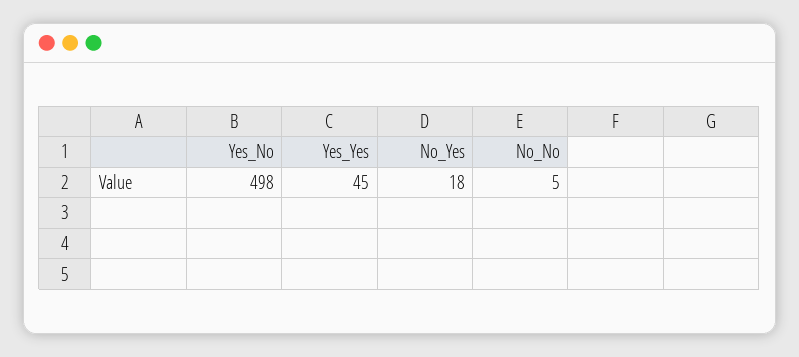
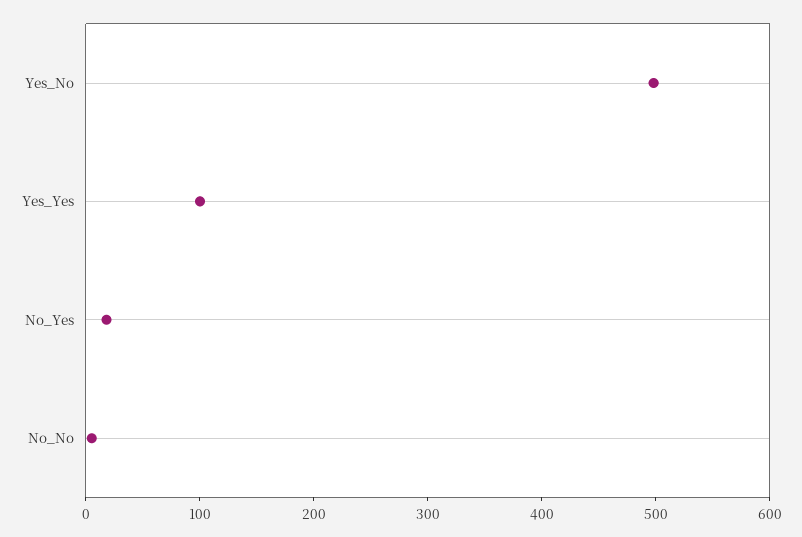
Yes_Yes: 45 -> 100

